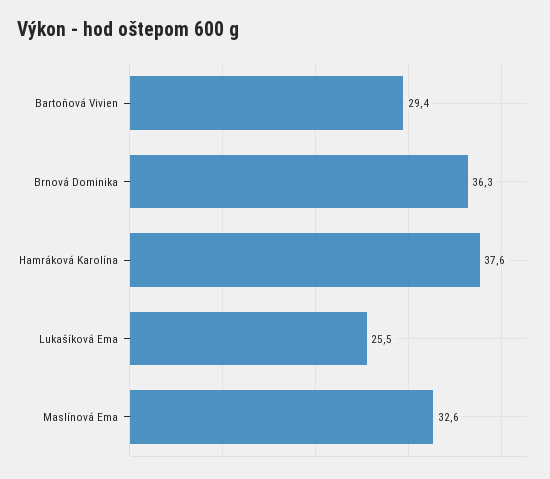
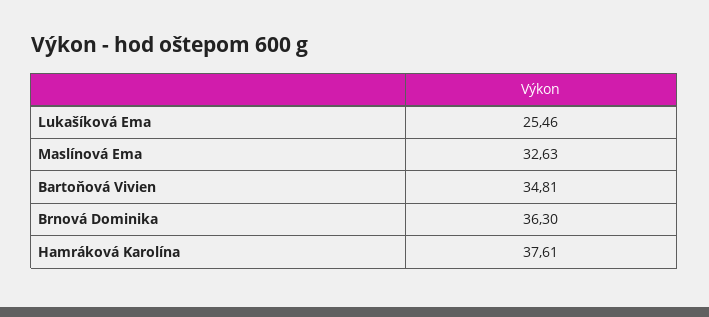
Bartoňová Vivien: 29.4 -> 34.81

